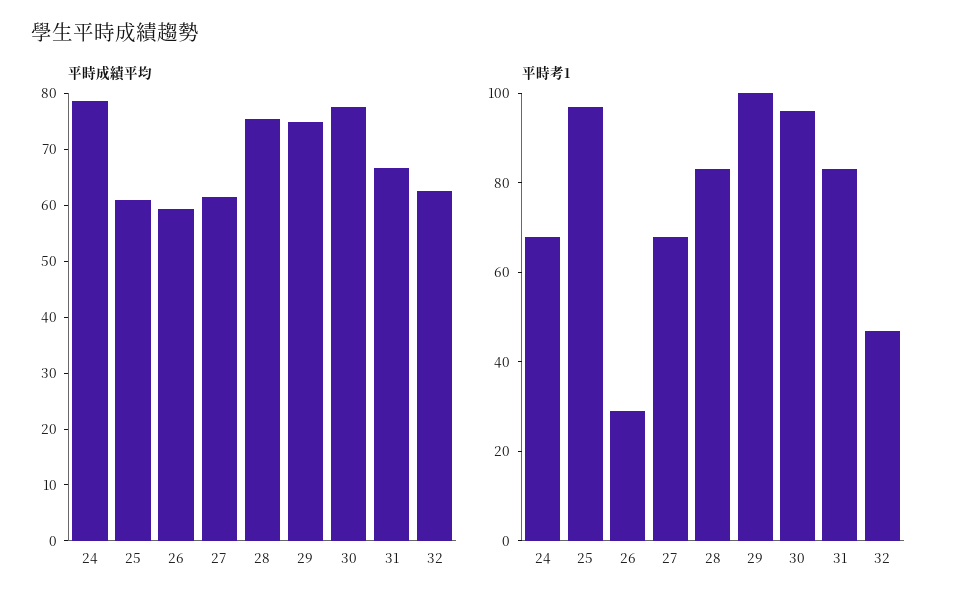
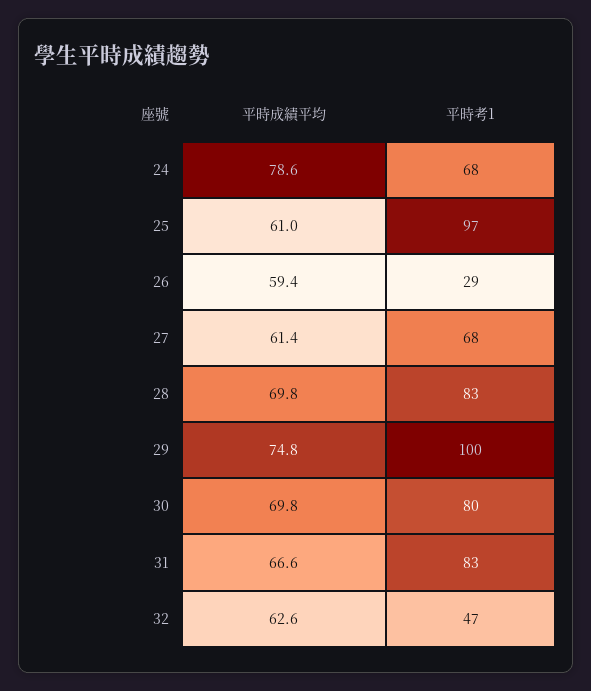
平時成績平均, 28: 76 -> 69.8
平時成績平均, 30: 78 -> 69.8
平時考1, 30: 95 -> 80

